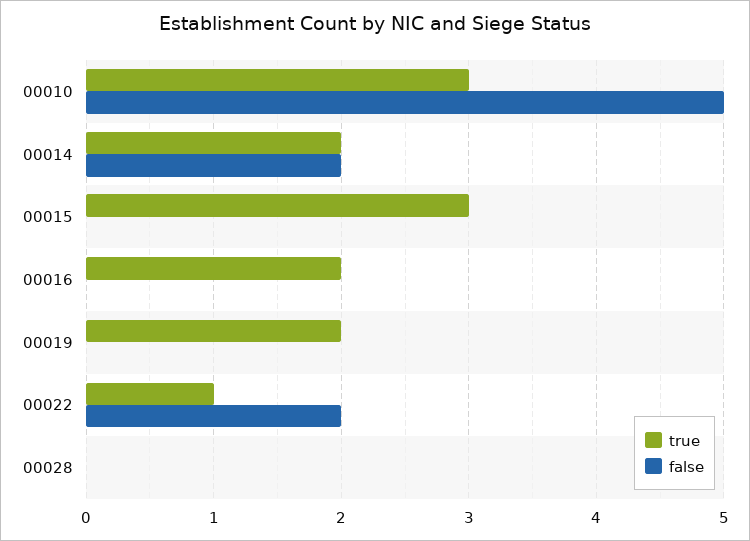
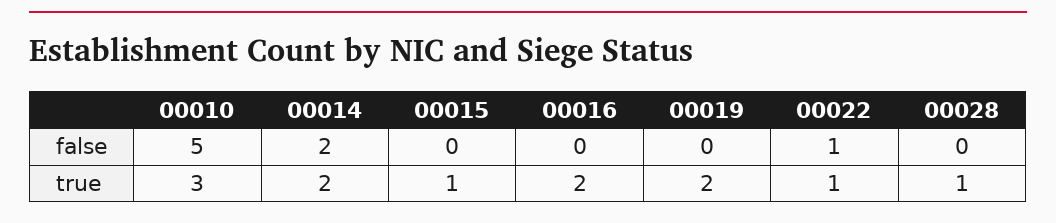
true, 00015: 3 -> 1
false, 00022: 2 -> 1
true, 00028: 0 -> 1

